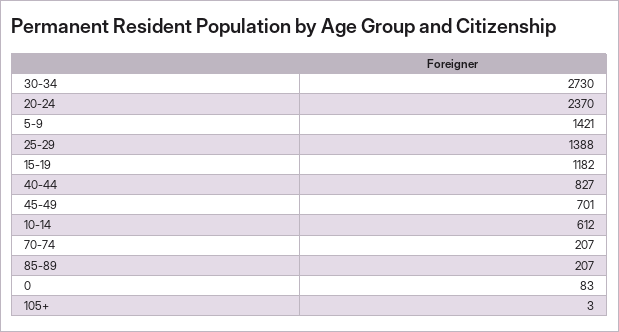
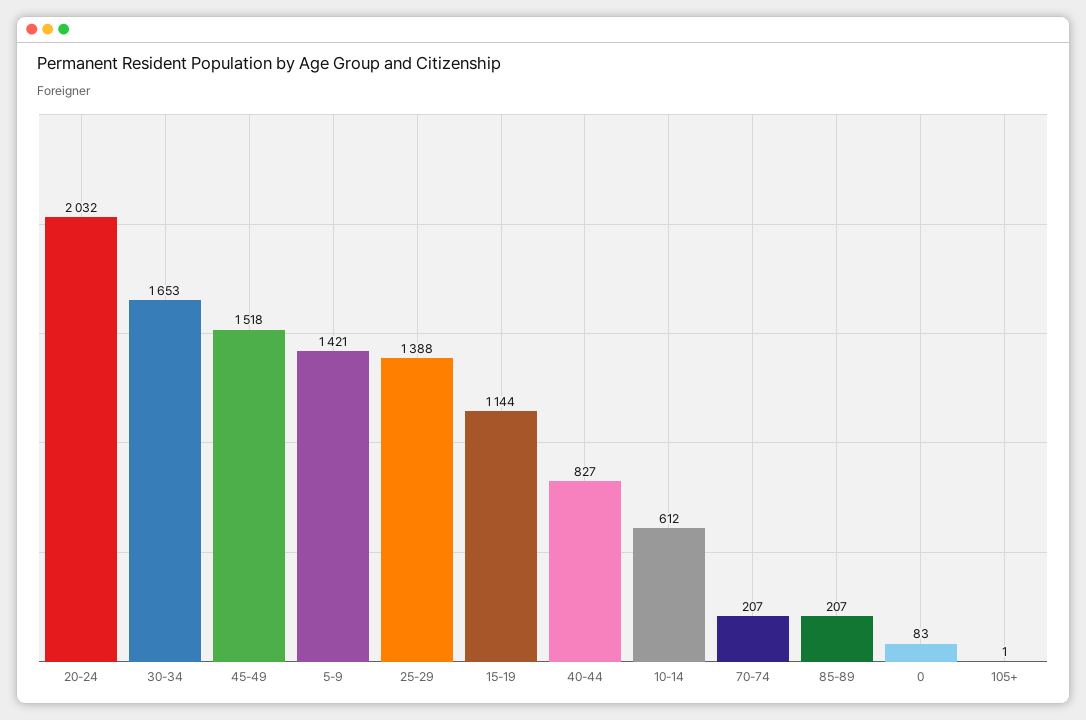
30-34: 2730 -> 1653
20-24: 2370 -> 2032
15-19: 1182 -> 1144
45-49: 701 -> 1518
105+: 3 -> 1

